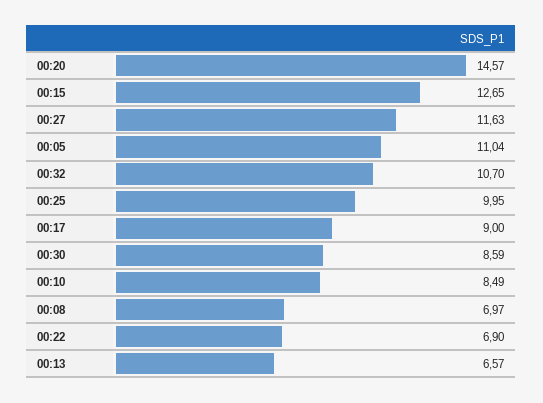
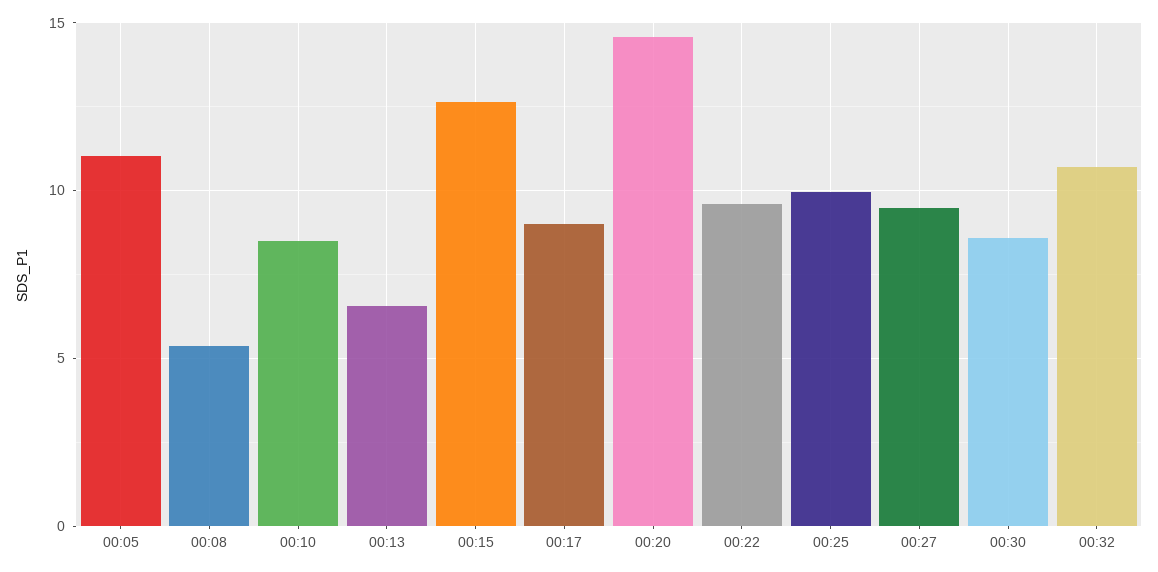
00:27: 11.63 -> 9.5
00:08: 6.97 -> 5.5
00:22: 6.9 -> 9.5

